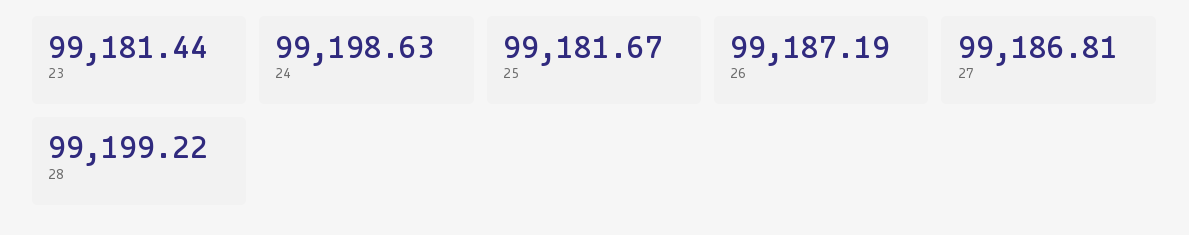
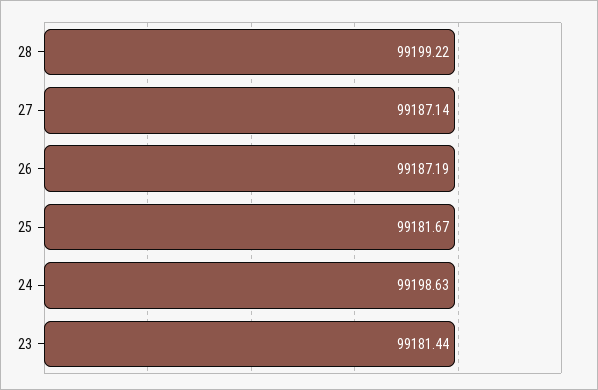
27: 99186.81 -> 99187.14

